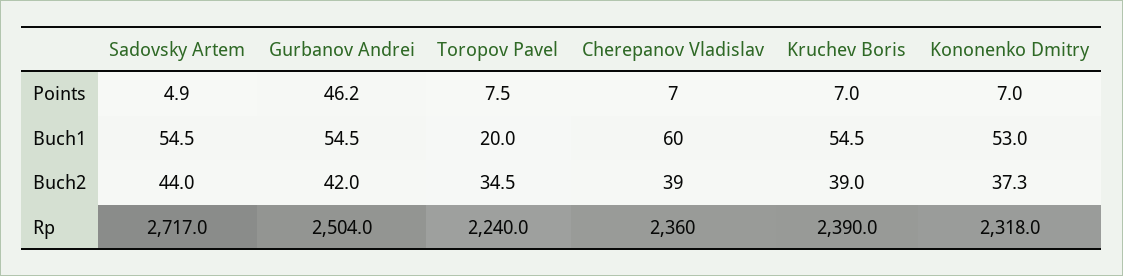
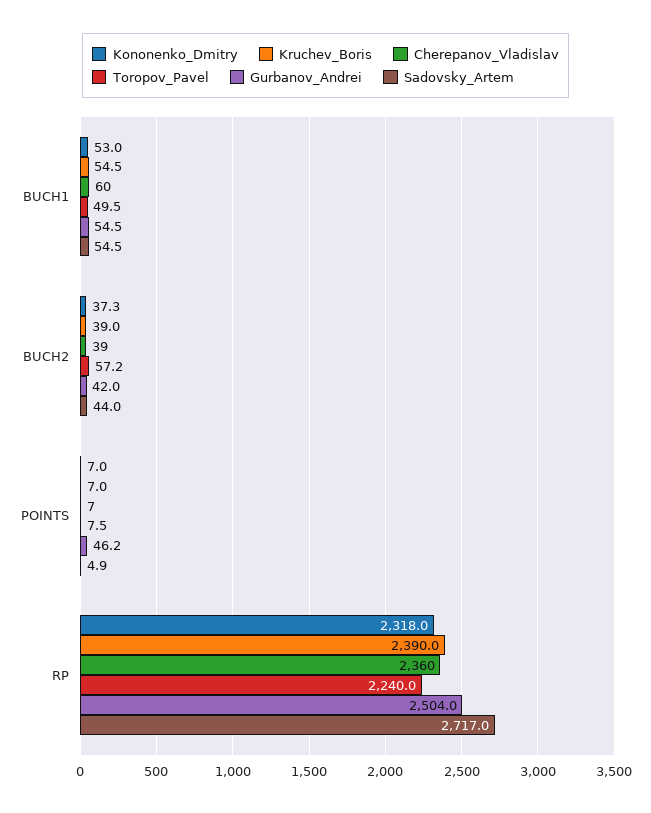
Toropov Pavel, Buch1: 20 -> 49.5
Toropov Pavel, Buch2: 34.5 -> 57.2

